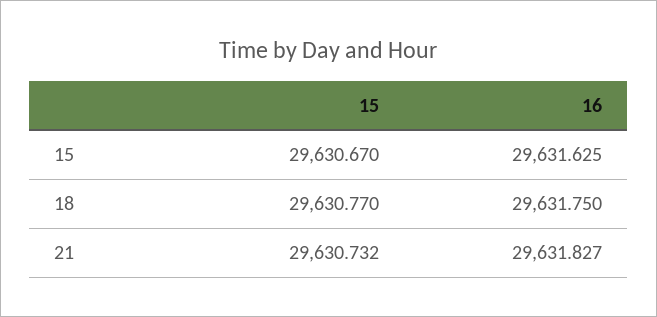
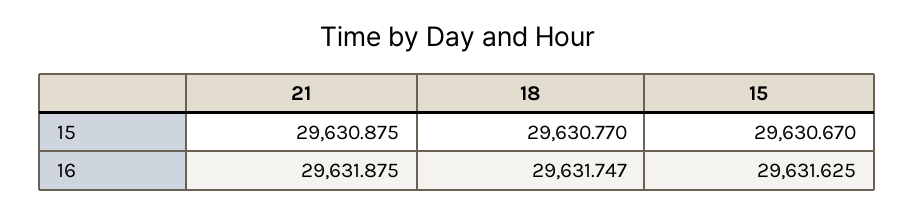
16, 18: 29631.75 -> 29631.747
15, 21: 29630.732 -> 29630.875
16, 21: 29631.827 -> 29631.875

